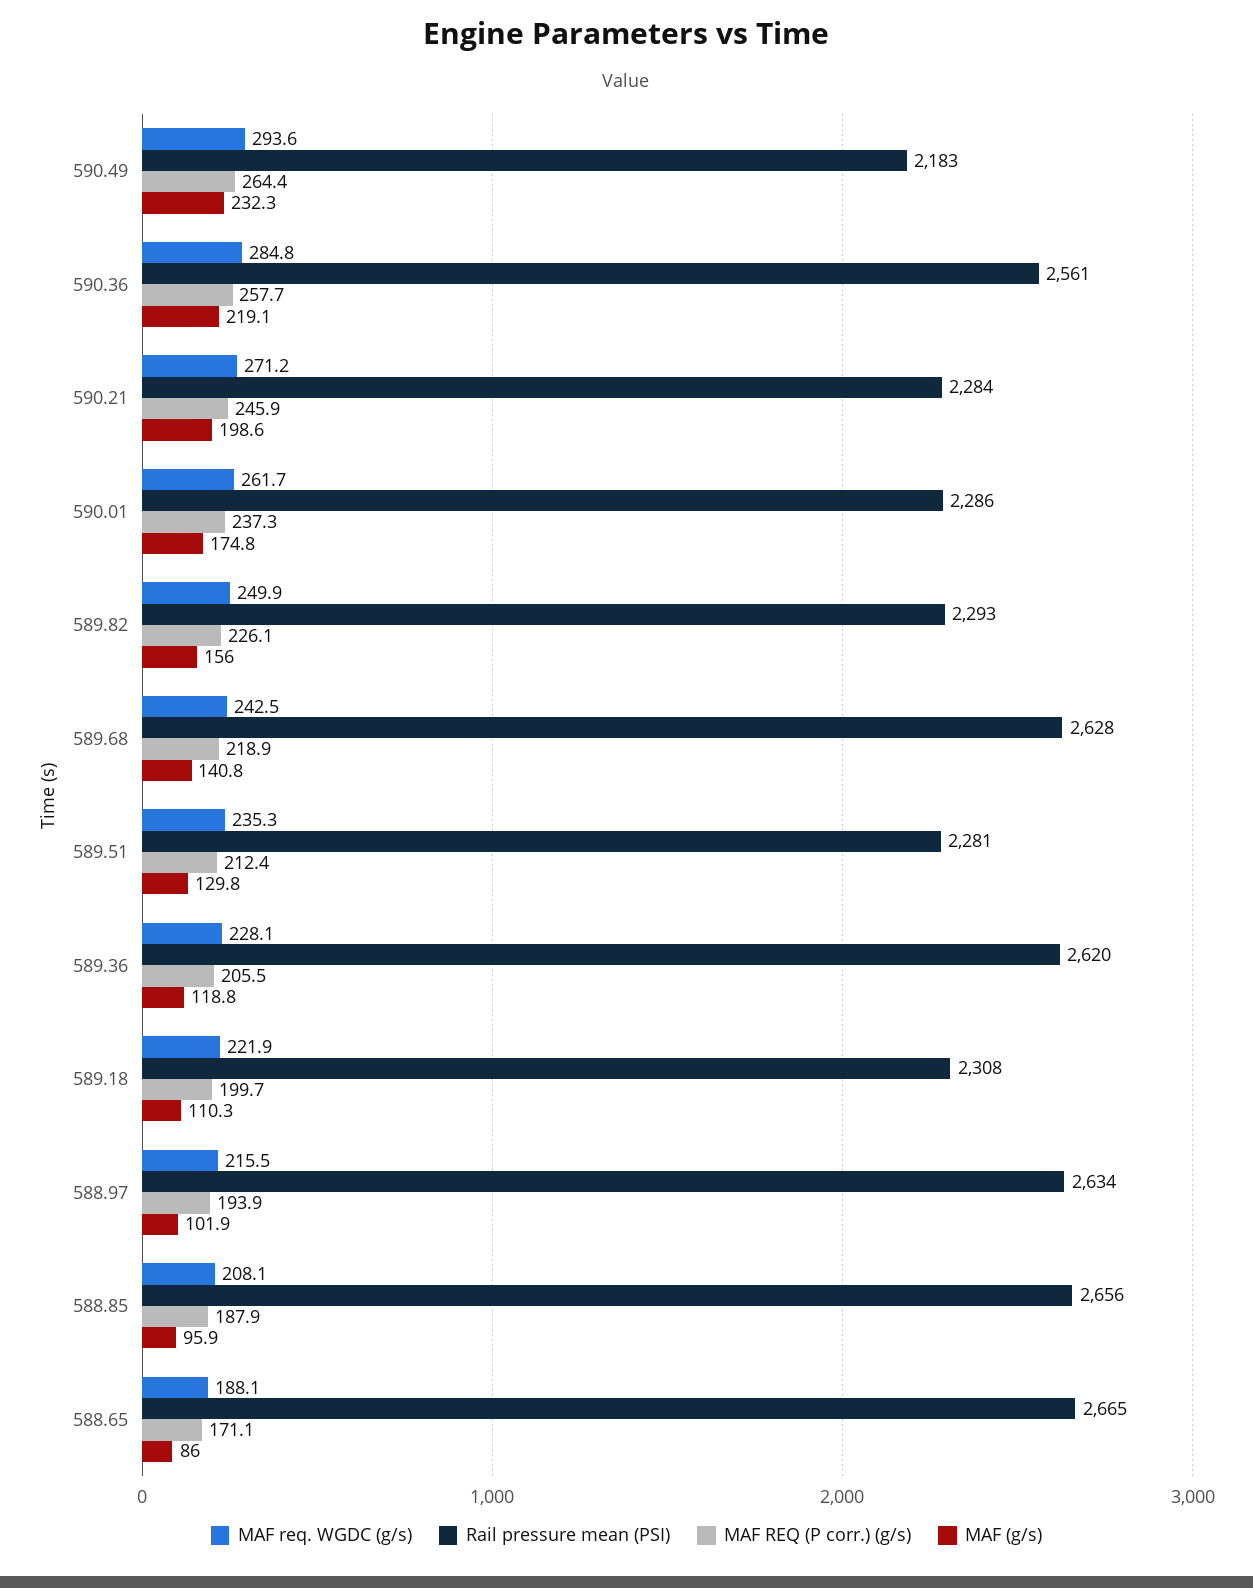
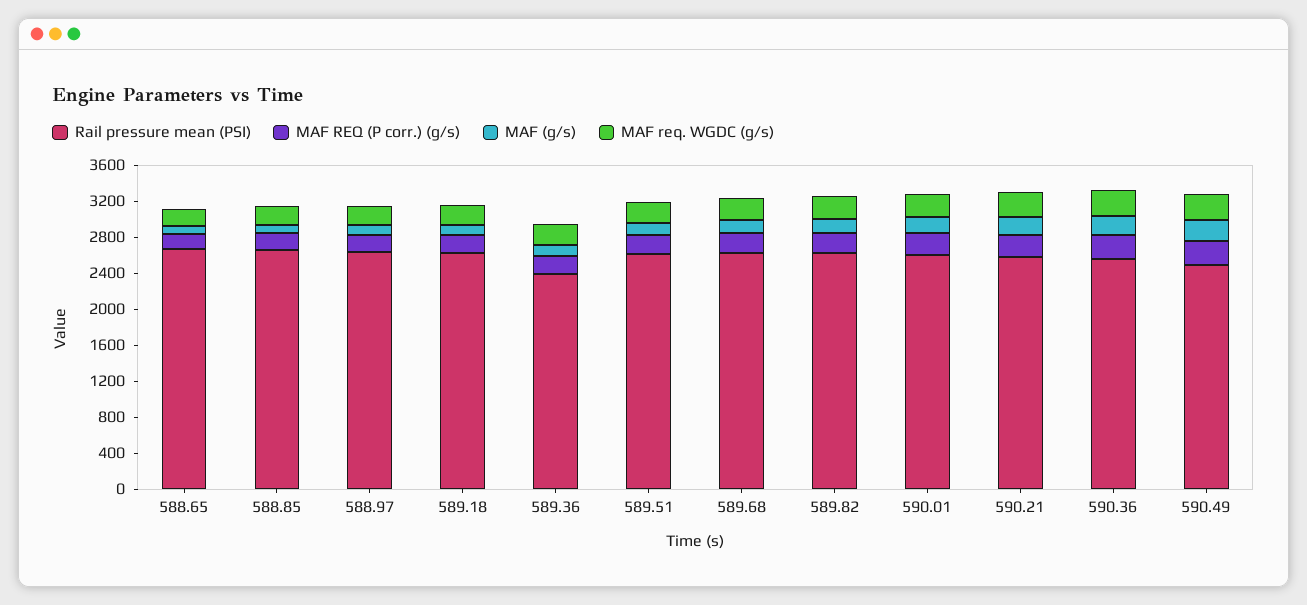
Rail pressure mean (PSI), 590.49: 2183 -> 2500
Rail pressure mean (PSI), 590.21: 2284 -> 2600
Rail pressure mean (PSI), 590.01: 2286 -> 2600
Rail pressure mean (PSI), 589.82: 2293 -> 2600
Rail pressure mean (PSI), 589.51: 2281 -> 2600
Rail pressure mean (PSI), 589.36: 2620 -> 2400
Rail pressure mean (PSI), 589.18: 2308 -> 2600

